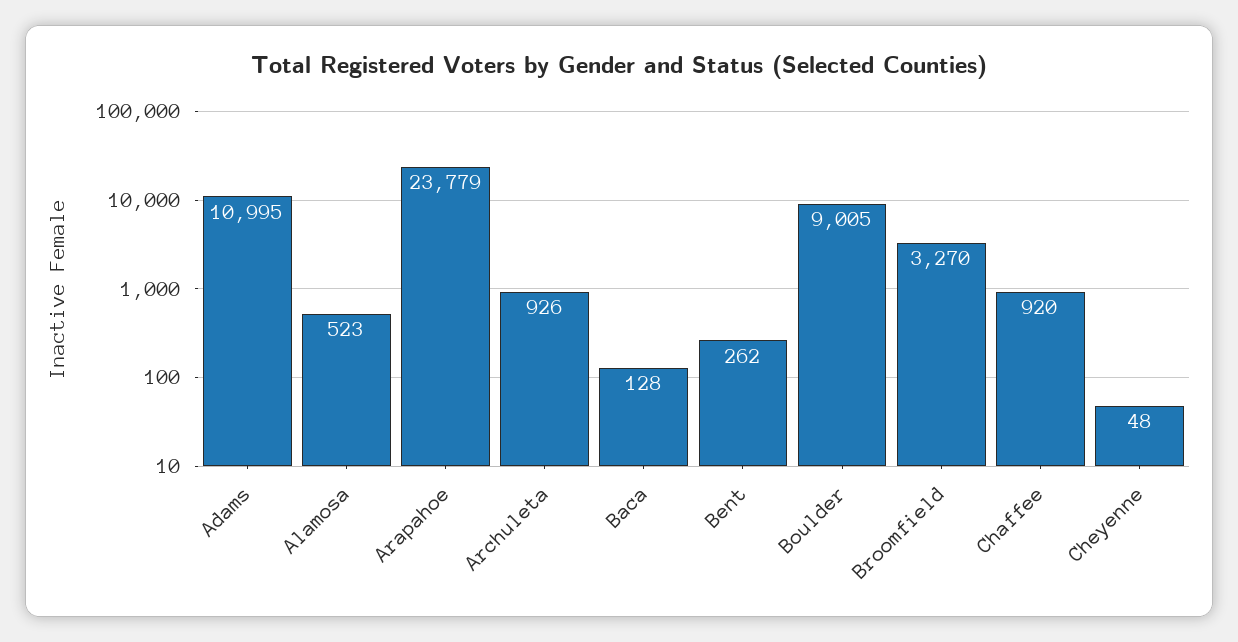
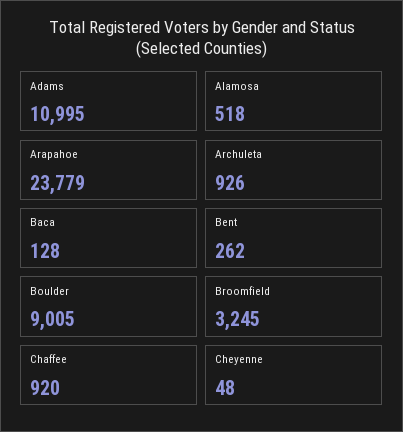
Alamosa: 523 -> 518
Broomfield: 3270 -> 3245

